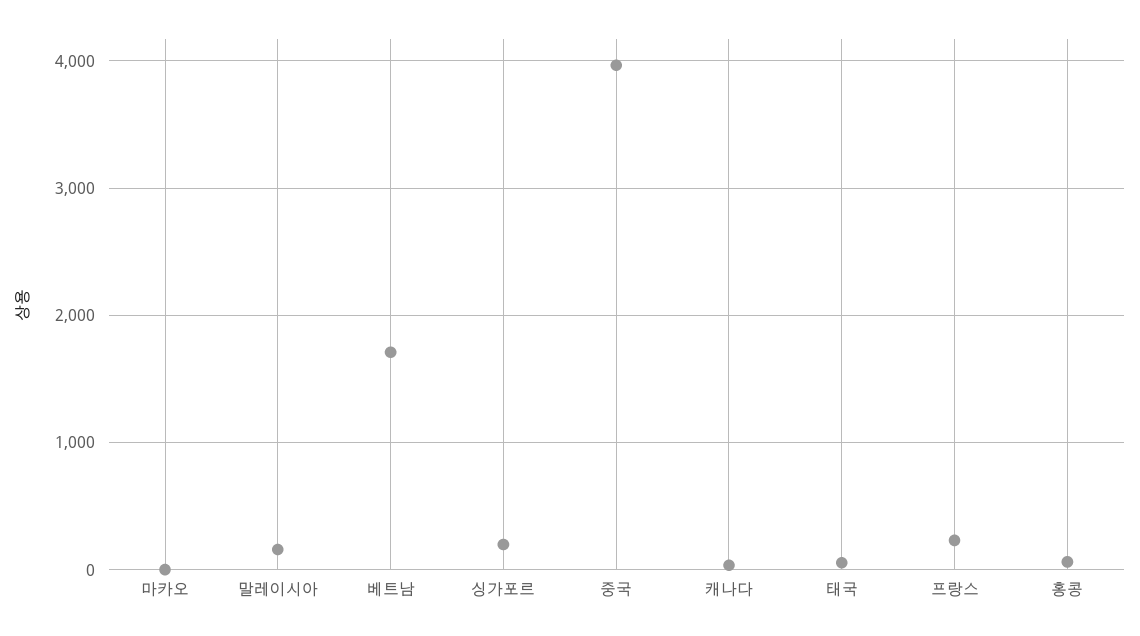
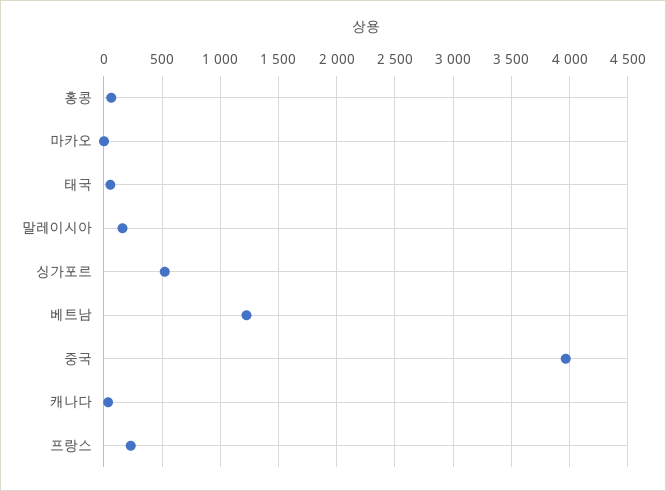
베트남: 1700 -> 1200
싱가포르: 200 -> 500

